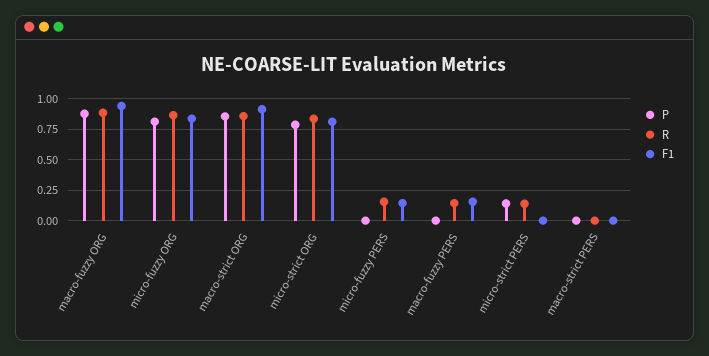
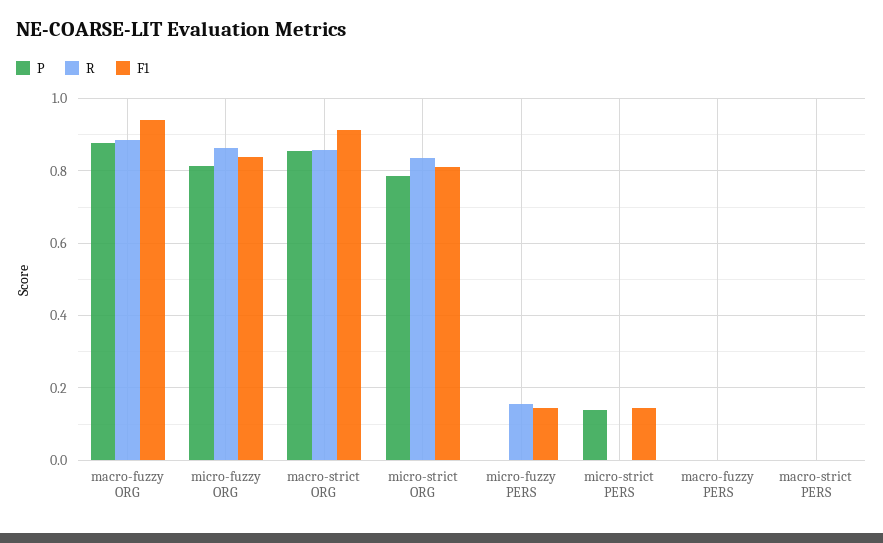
R, macro-fuzzy PERS: 0.15 -> 0
F1, macro-fuzzy PERS: 0.15 -> 0
R, micro-strict PERS: 0.15 -> 0
F1, micro-strict PERS: 0 -> 0.14

